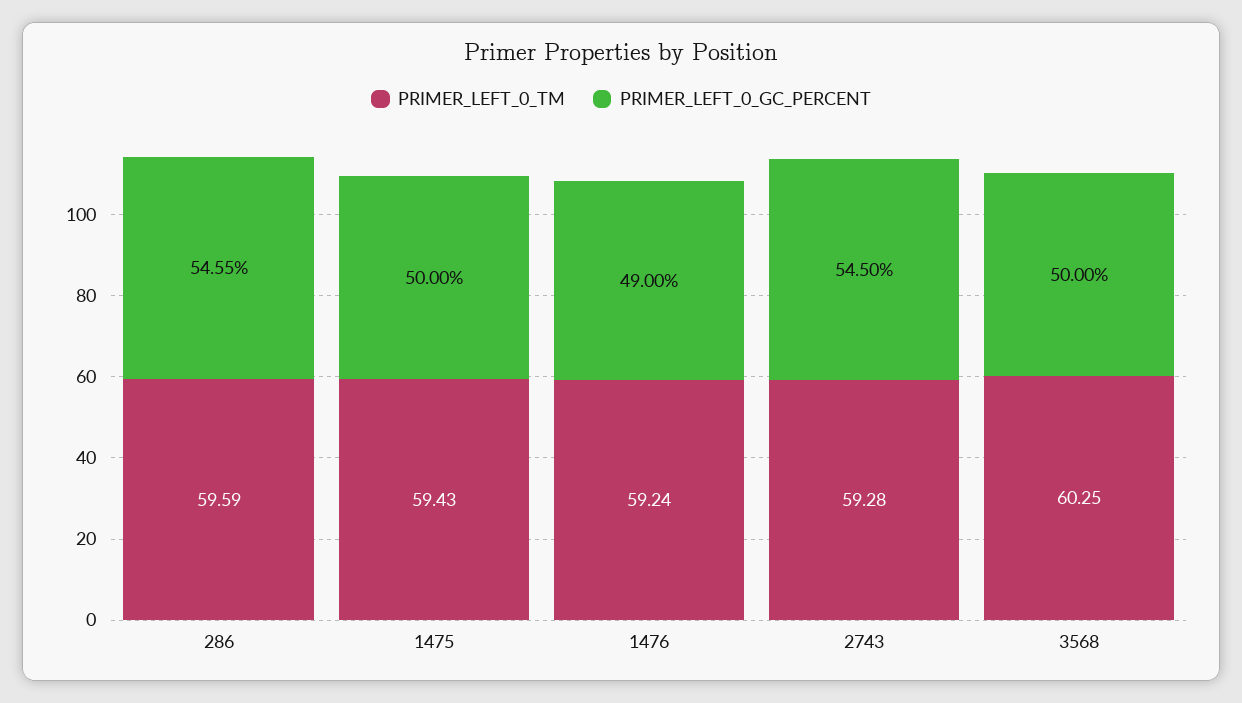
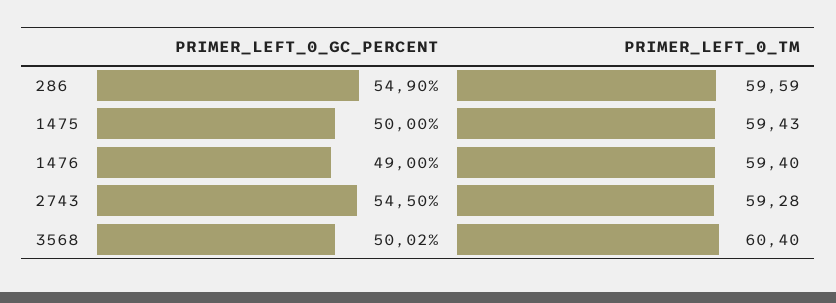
PRIMER_LEFT_0_GC_PERCENT, 286: 54.55 -> 54.9
PRIMER_LEFT_0_TM, 1476: 59.24 -> 59.4
PRIMER_LEFT_0_TM, 3568: 60.25 -> 60.4
PRIMER_LEFT_0_GC_PERCENT, 3568: 50 -> 50.02

